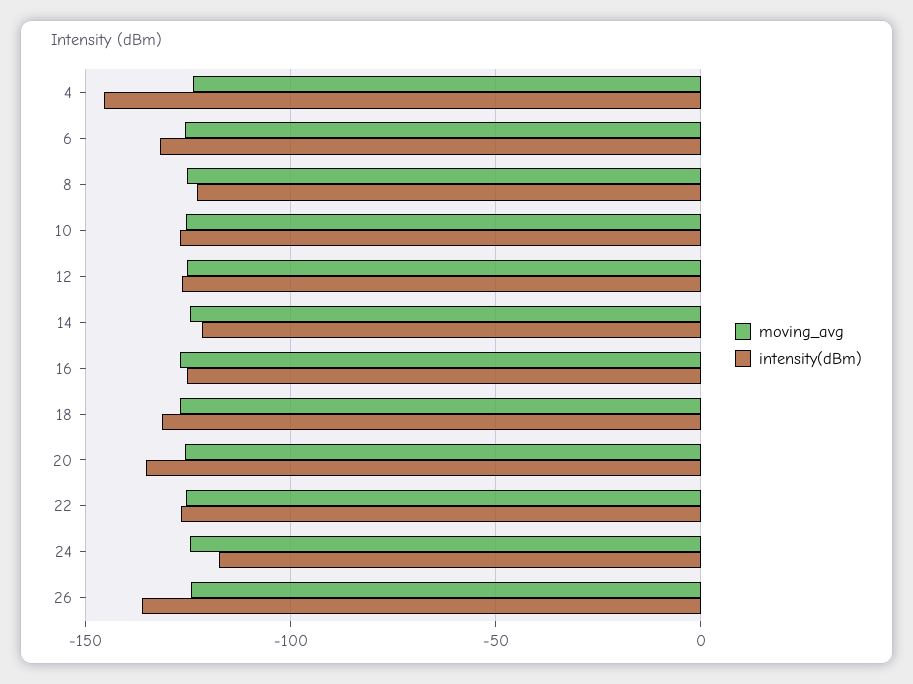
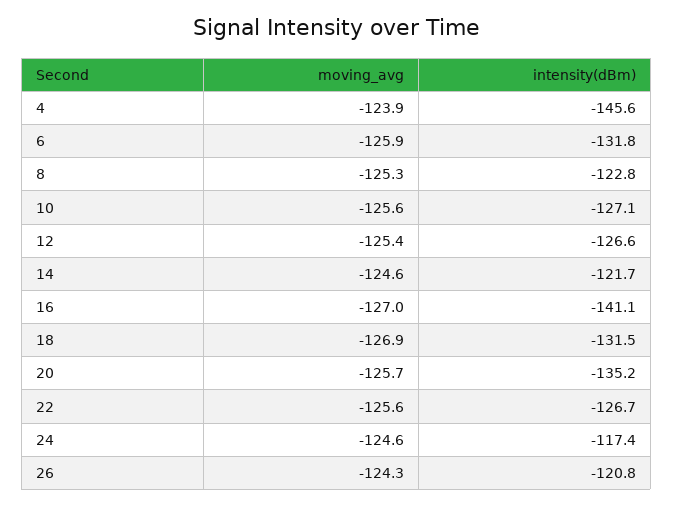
intensity(dBm), 16: -125 -> -141.1
intensity(dBm), 26: -135 -> -120.8

